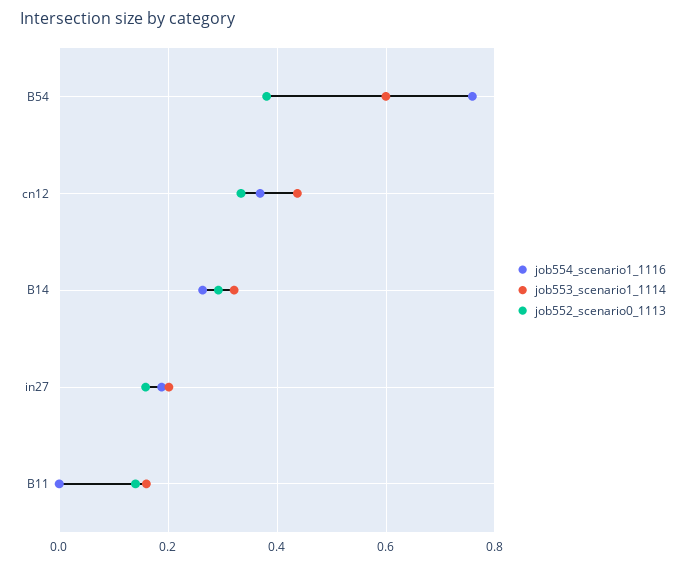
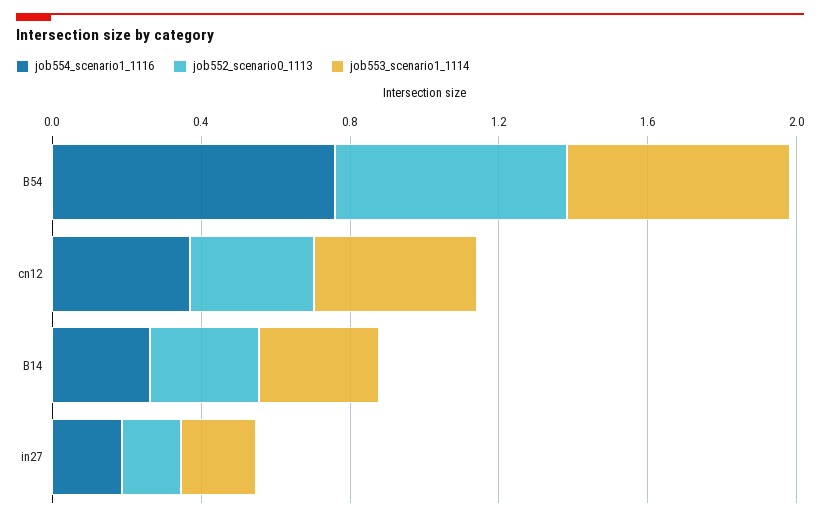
job552_scenario0_1113, B54: 0.38 -> 0.6
job554_scenario1_1116, B11: 0 -> none
job553_scenario1_1114, B11: 0.16 -> none
job552_scenario0_1113, B11: 0.14 -> none

